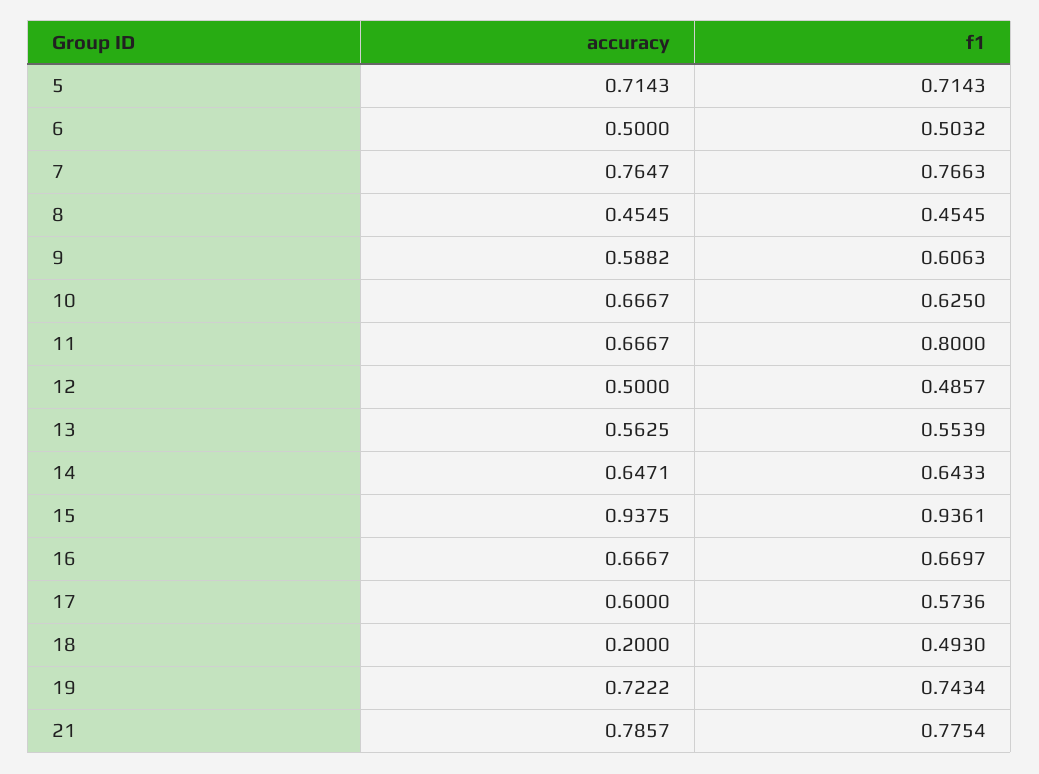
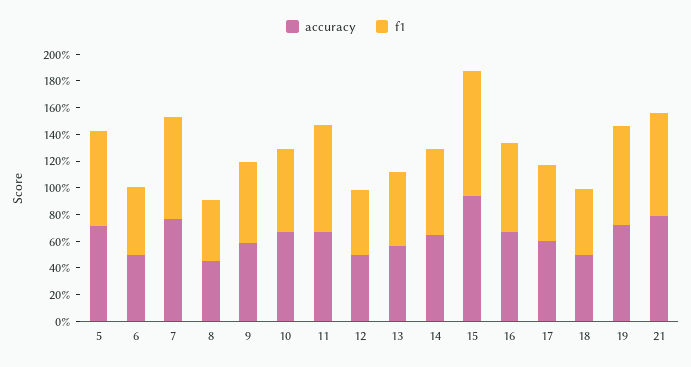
accuracy, 18: 0.2 -> 0.5

